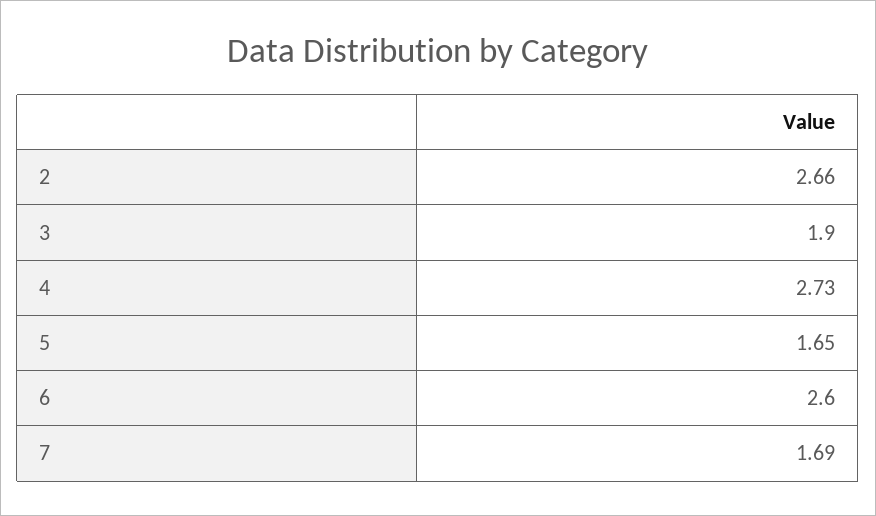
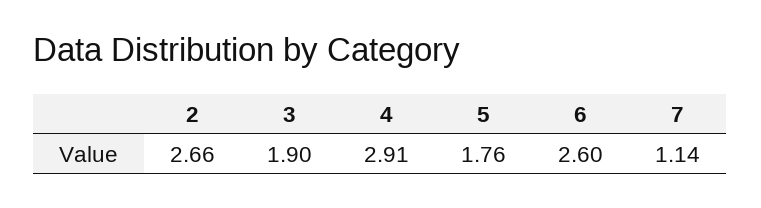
4: 2.73 -> 2.91
5: 1.65 -> 1.76
7: 1.69 -> 1.14

